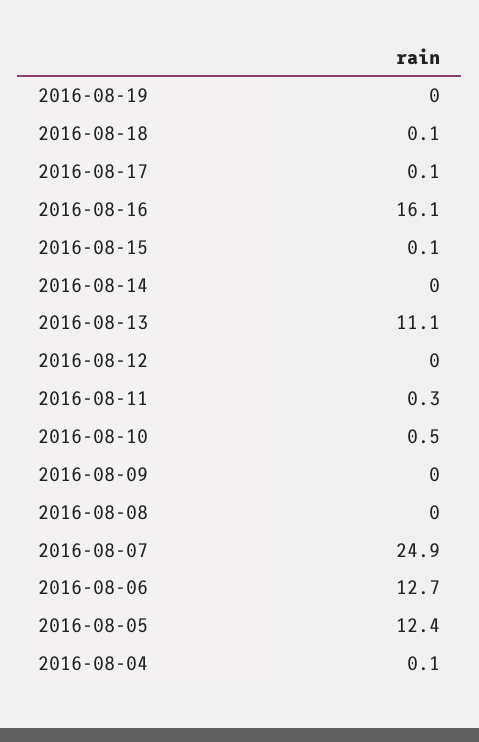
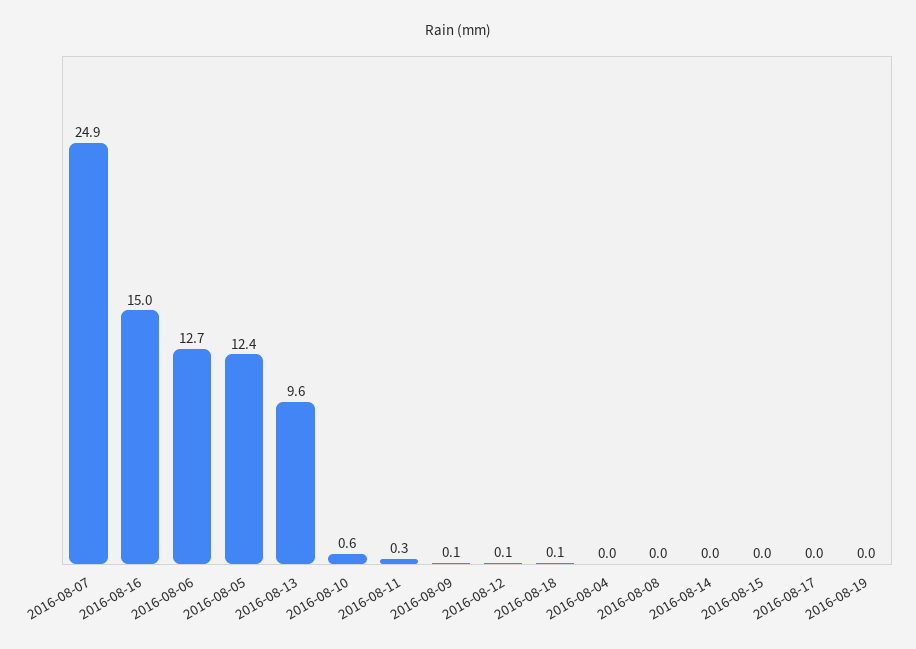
2016-08-17: 0.1 -> 0
2016-08-16: 16.1 -> 15
2016-08-15: 0.1 -> 0
2016-08-13: 11.1 -> 9.6
2016-08-12: 0 -> 0.1
2016-08-10: 0.5 -> 0.6
2016-08-09: 0 -> 0.1
2016-08-04: 0.1 -> 0

